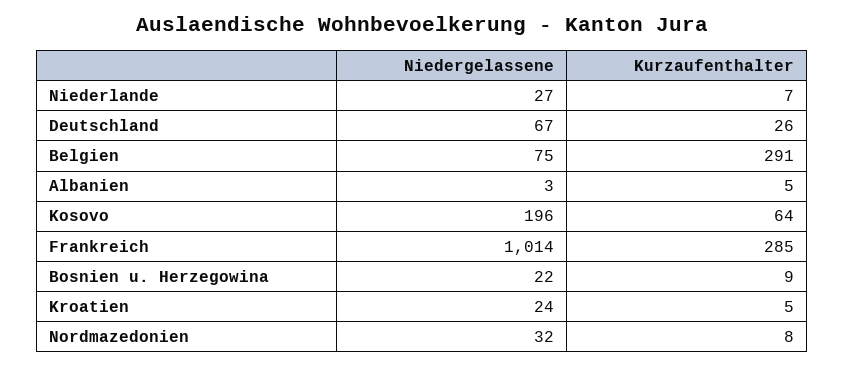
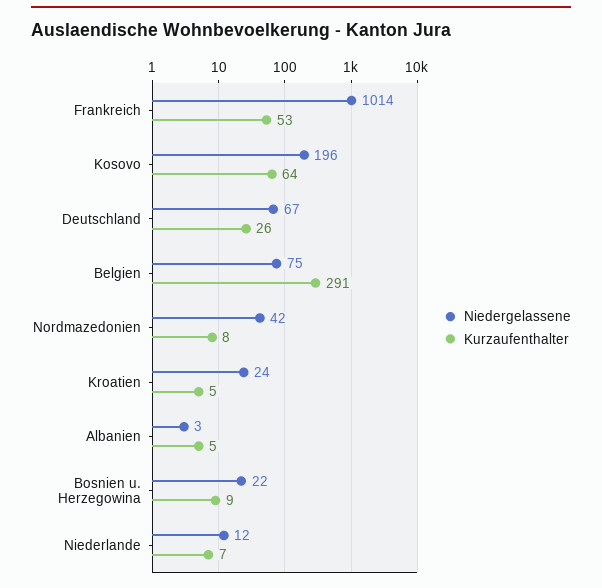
Niedergelassene, Niederlande: 27 -> 12
Kurzaufenthalter, Frankreich: 285 -> 53
Niedergelassene, Nordmazedonien: 32 -> 42

